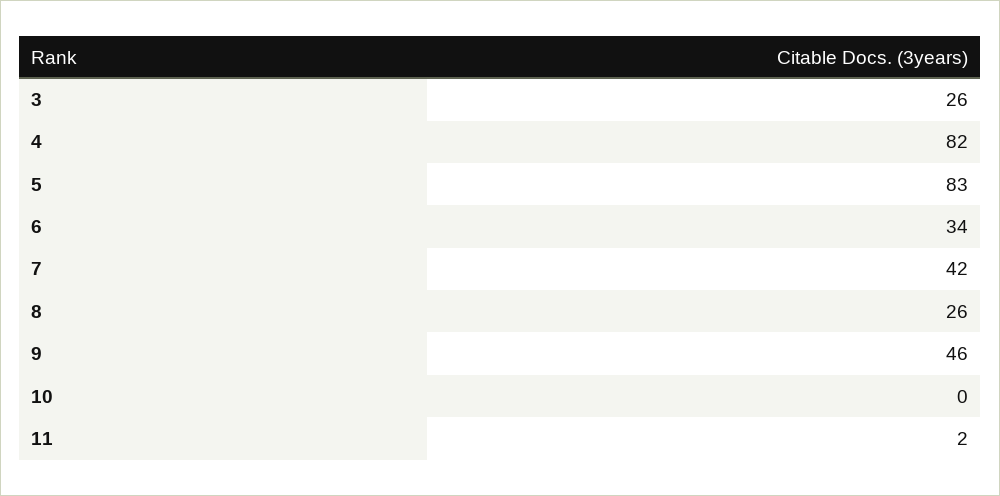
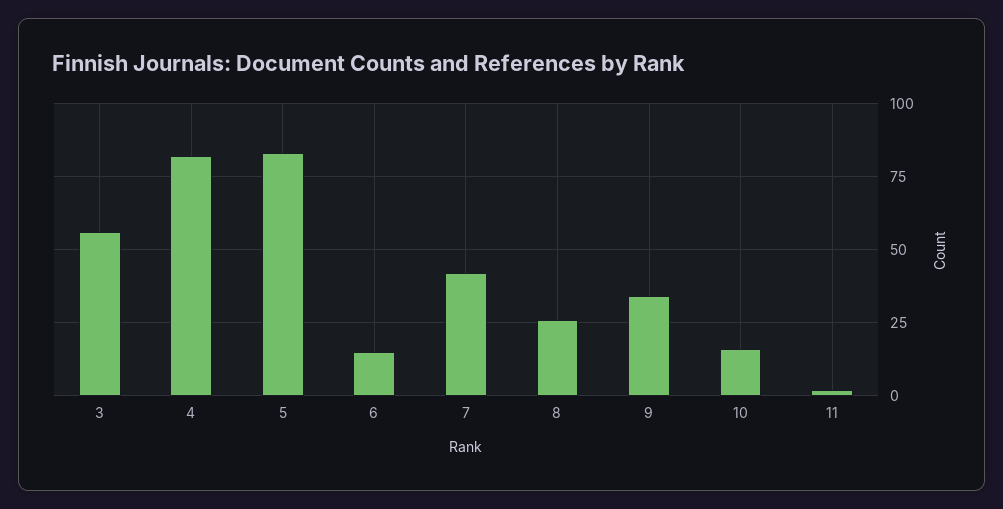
3: 26 -> 55
6: 34 -> 15
9: 46 -> 35
10: 0 -> 15

